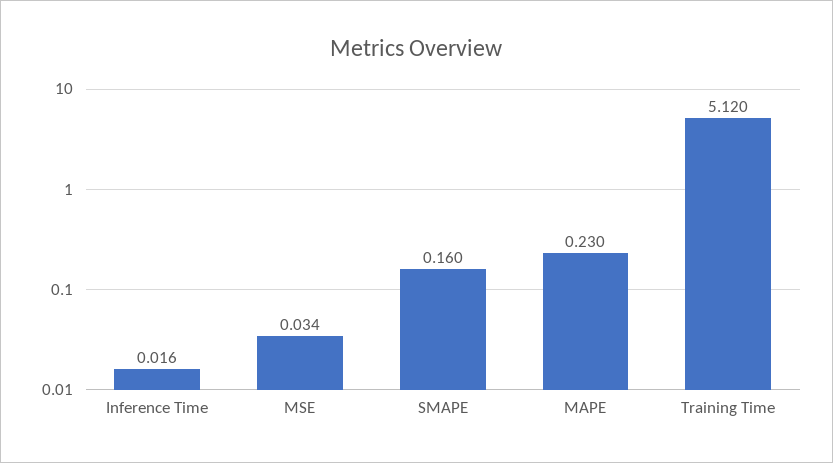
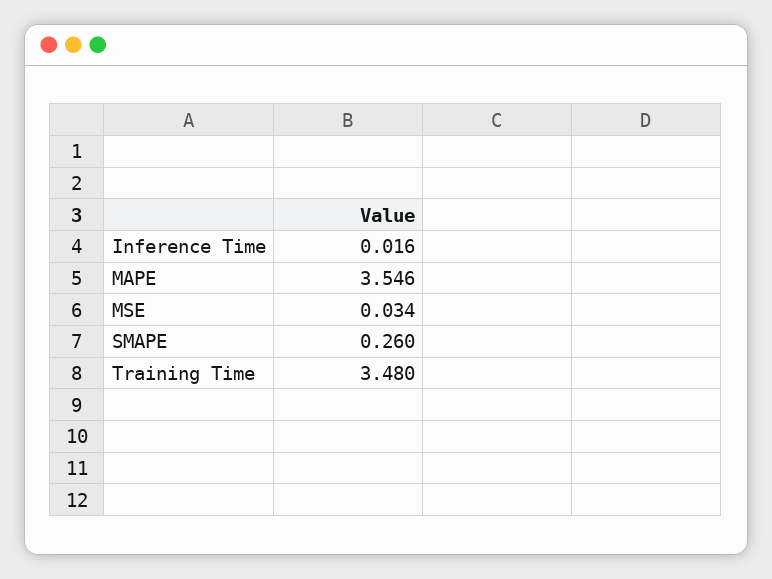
SMAPE: 0.16 -> 0.26
MAPE: 0.23 -> 3.546
Training Time: 5.12 -> 3.48

